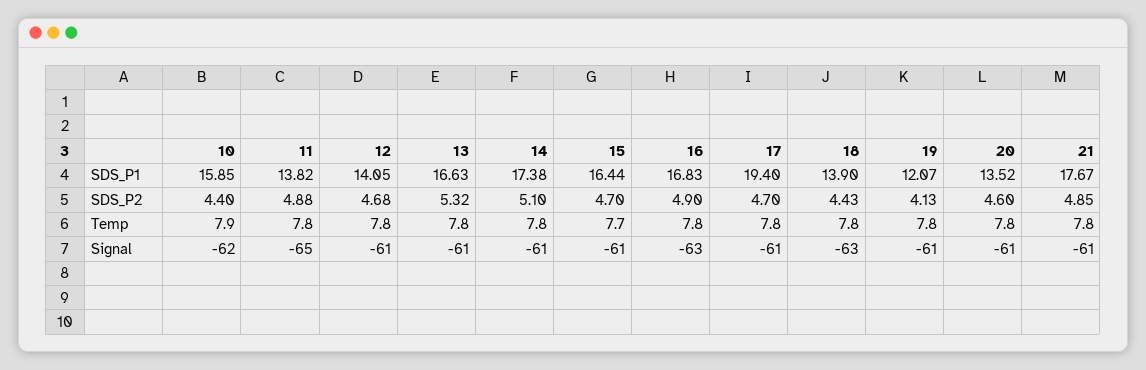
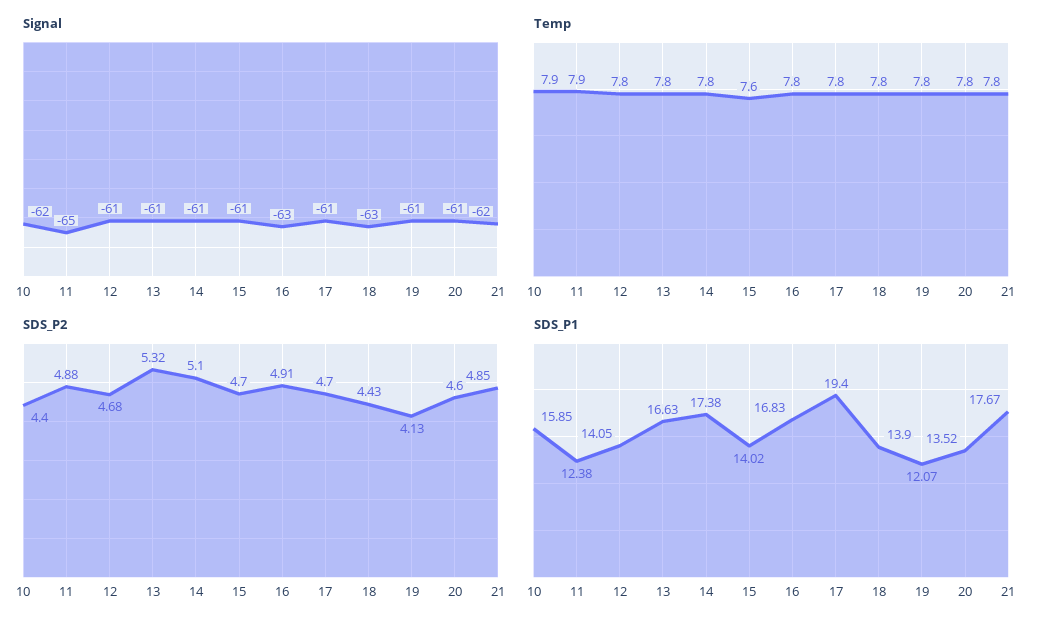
SDS_P1, 11: 13.82 -> 12.38
SDS_P1, 15: 16.44 -> 14.02
SDS_P2, 16: 4.9 -> 4.91
Temp, 11: 7.8 -> 7.9
Temp, 15: 7.7 -> 7.6
Signal, 21: -61 -> -62

